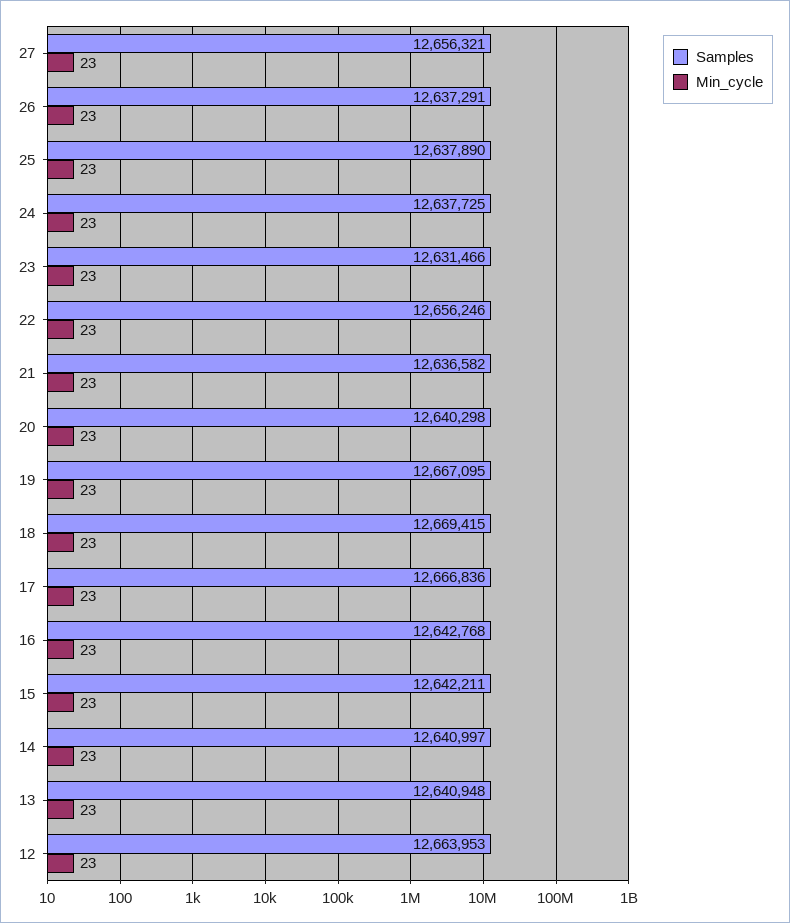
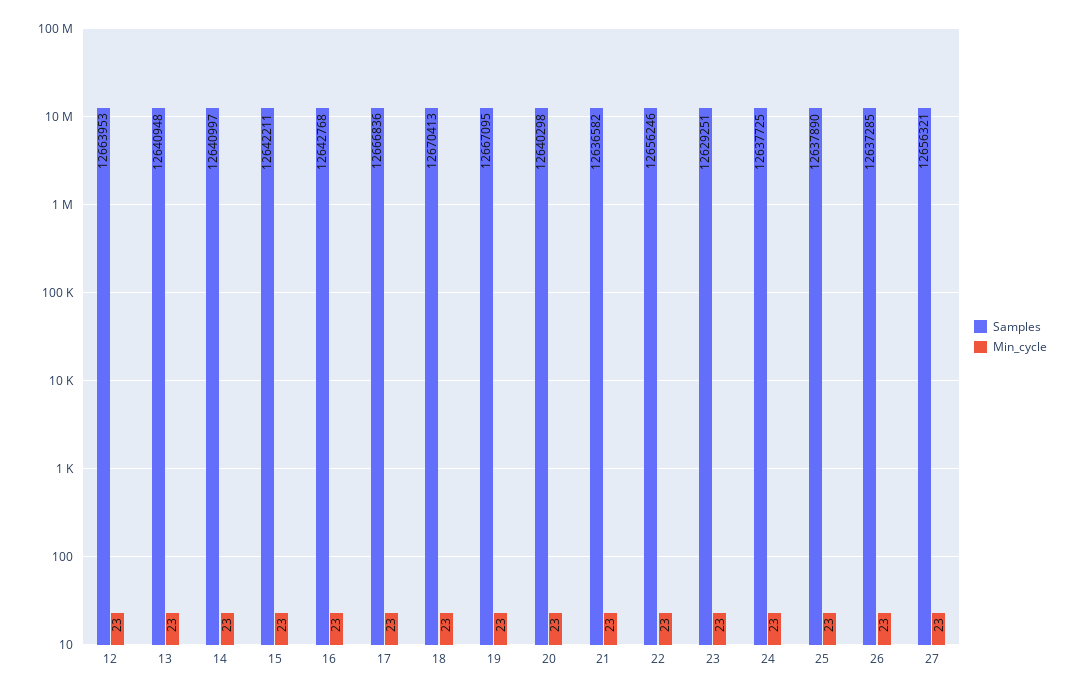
Samples, 26: 12637291 -> 12637285
Samples, 23: 12631466 -> 12629251
Samples, 18: 12669415 -> 12670413

